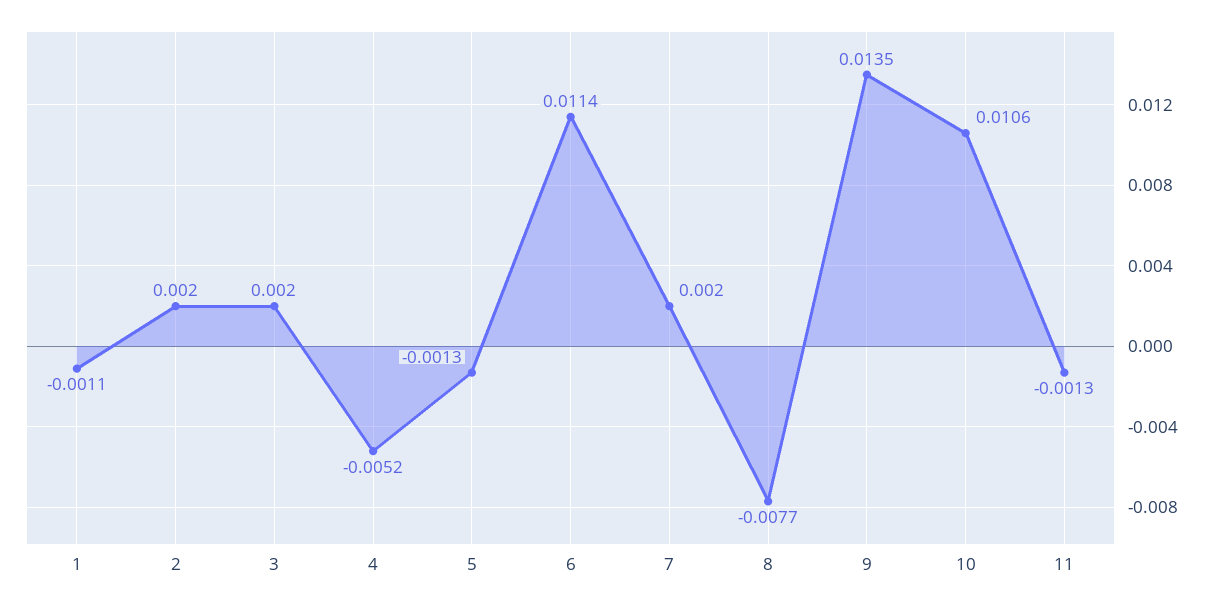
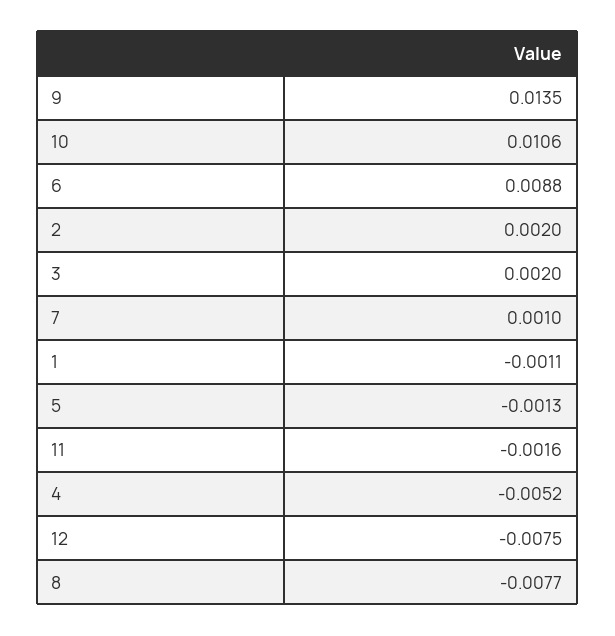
6: 0.0114 -> 0.0088
7: 0.002 -> 0.001
11: -0.0013 -> -0.0016
12: none -> -0.0075

